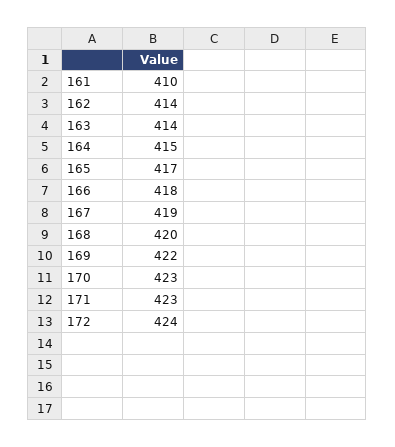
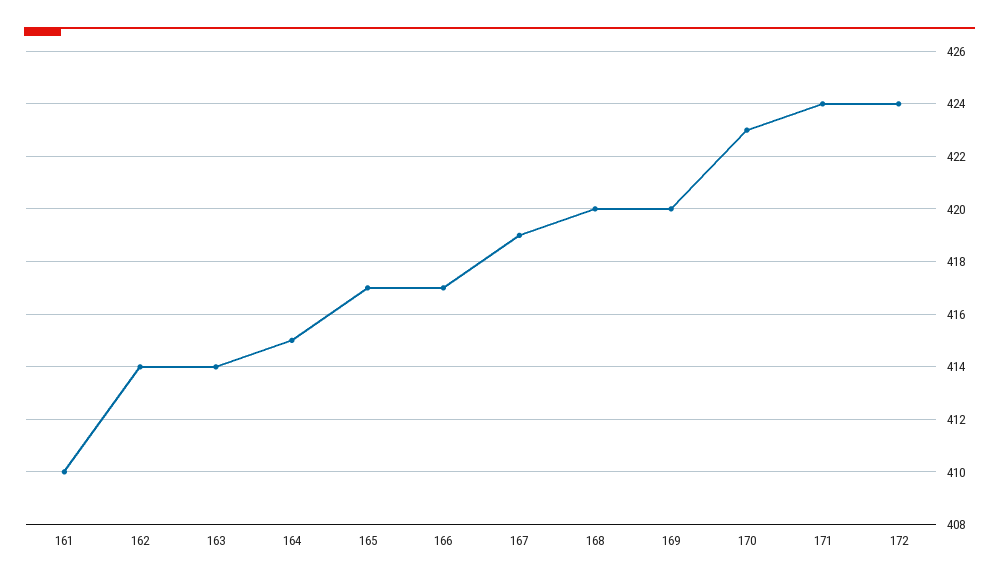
166: 418 -> 417
169: 422 -> 420
171: 423 -> 424

